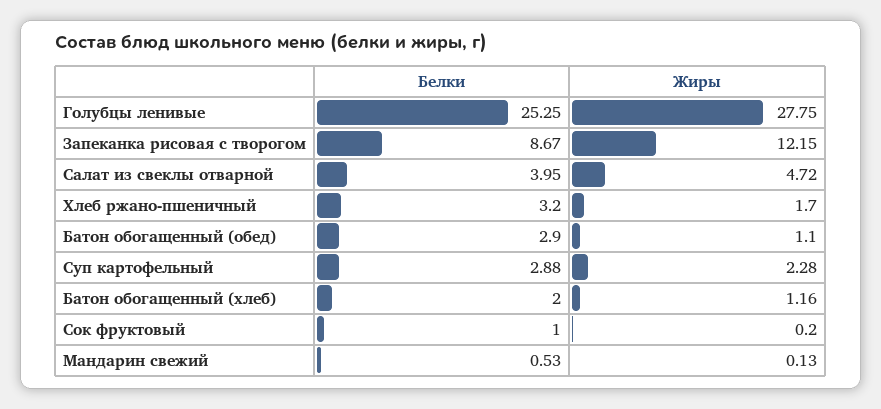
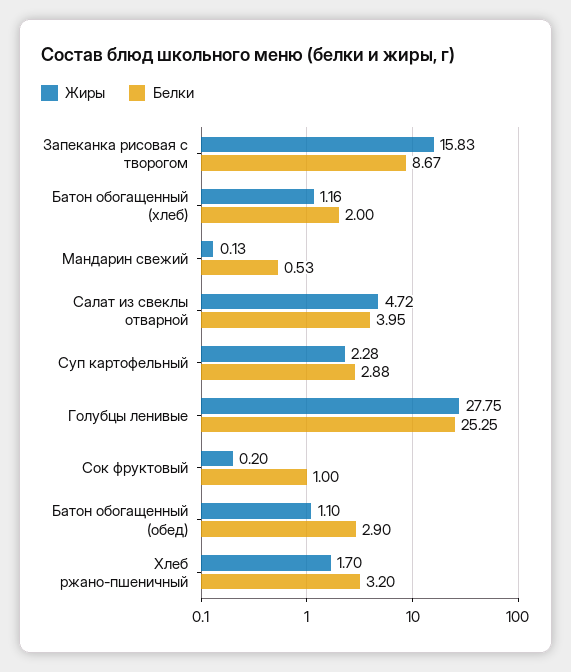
Жиры, Запеканка рисовая с творогом: 12.15 -> 15.83

